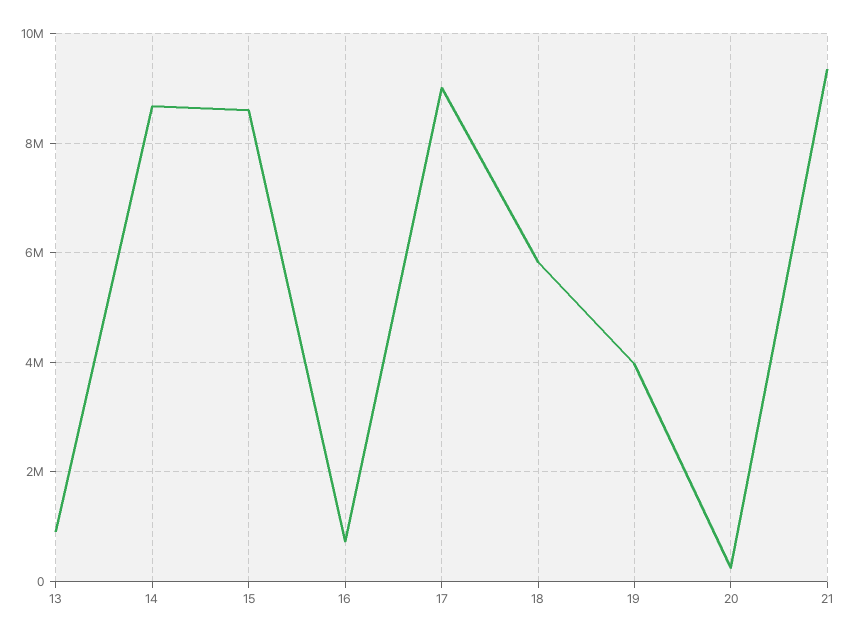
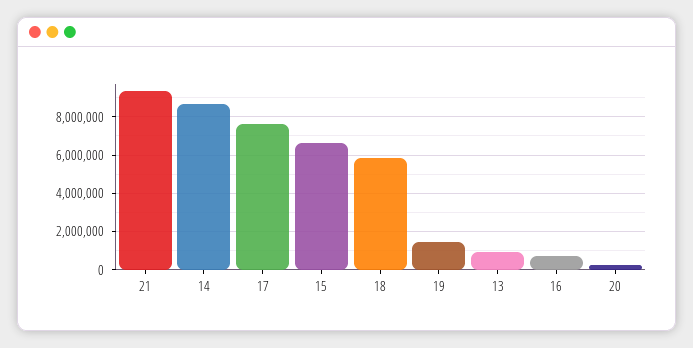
15: 8600000 -> 6500000
17: 9000000 -> 7500000
19: 4000000 -> 1500000

